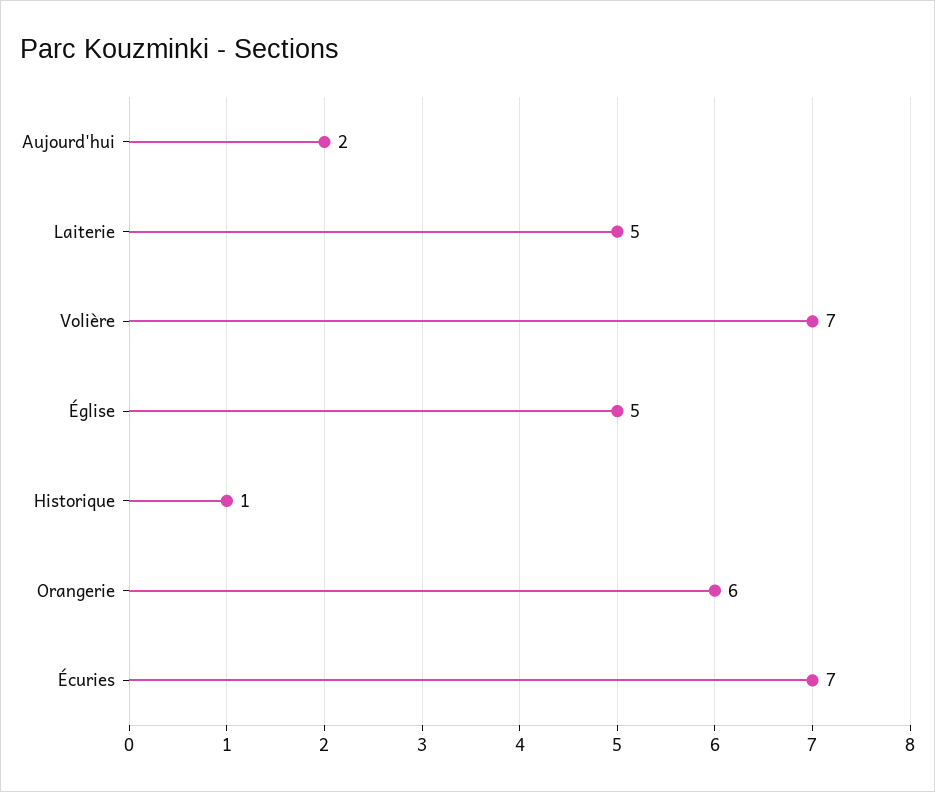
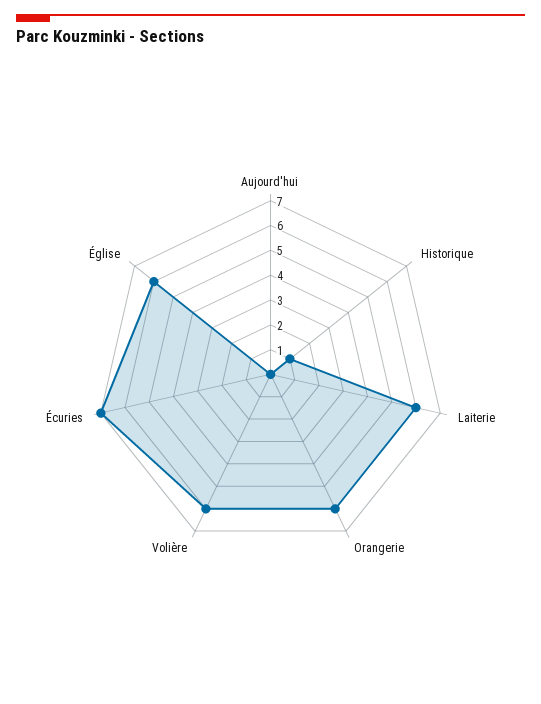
Aujourd'hui: 2 -> 0
Laiterie: 5 -> 6
Volière: 7 -> 6
Église: 5 -> 6

